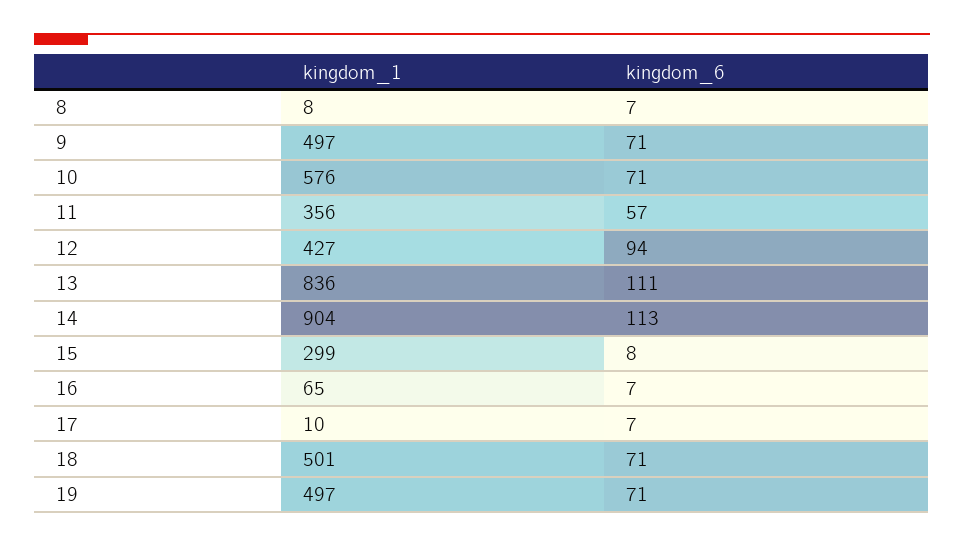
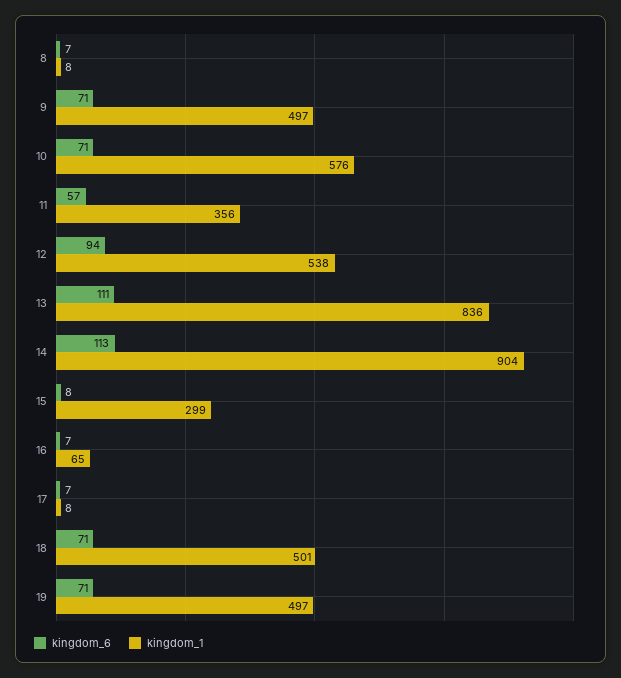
kingdom_1, 12: 427 -> 538
kingdom_1, 17: 10 -> 8

